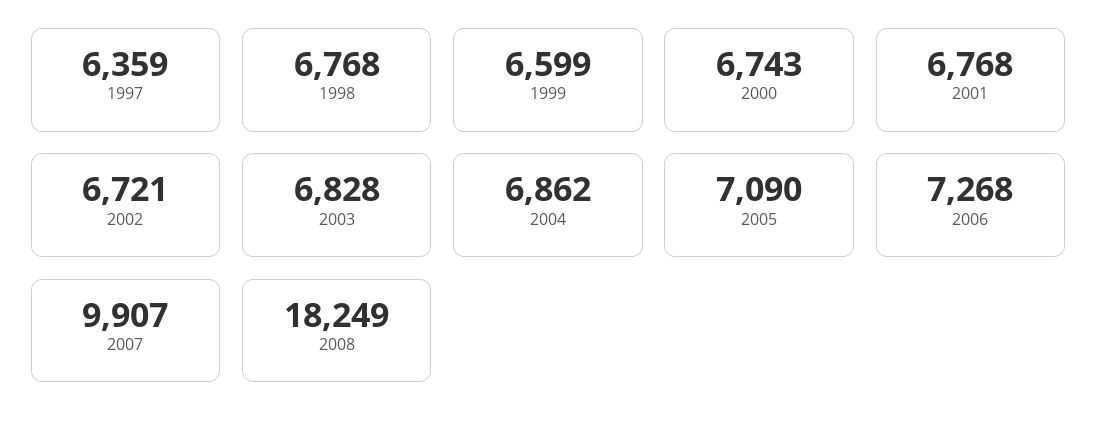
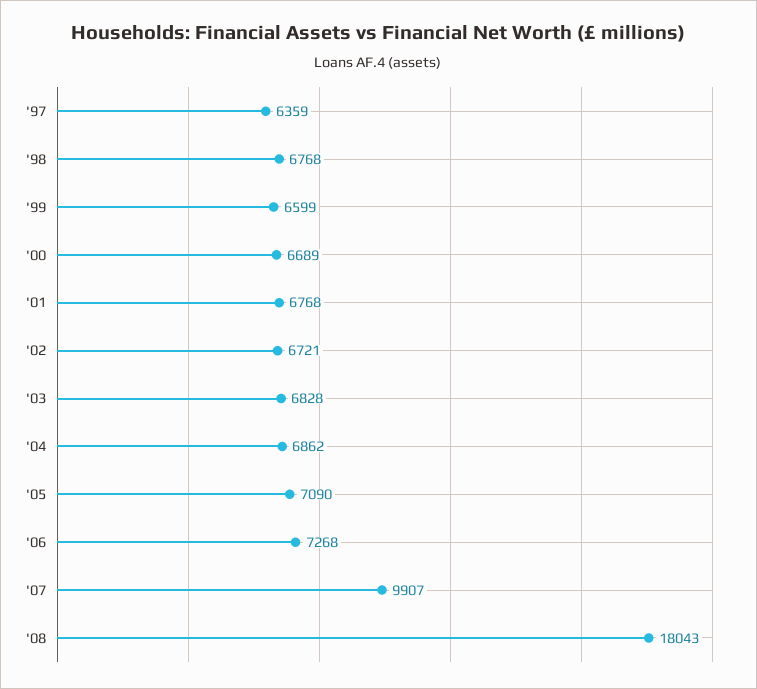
2000: 6743 -> 6689
2008: 18249 -> 18043

